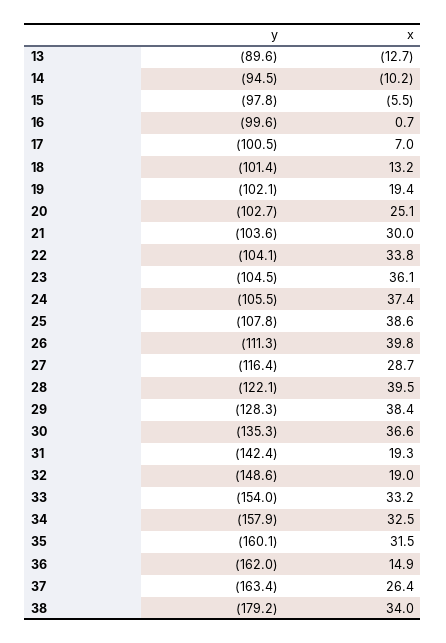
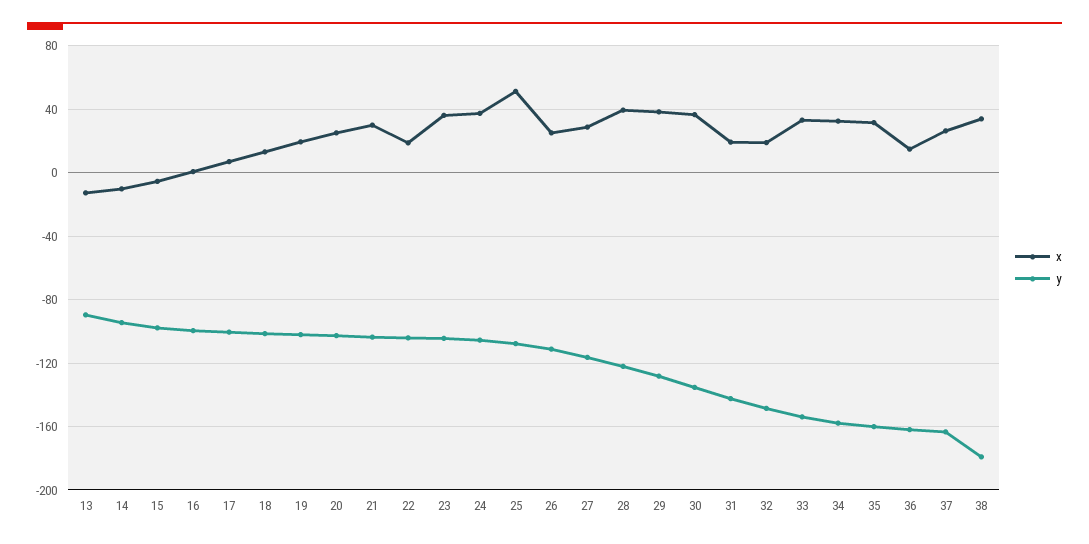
x, 22: 33.8 -> 20
x, 25: 38.6 -> 50
x, 26: 39.8 -> 25

